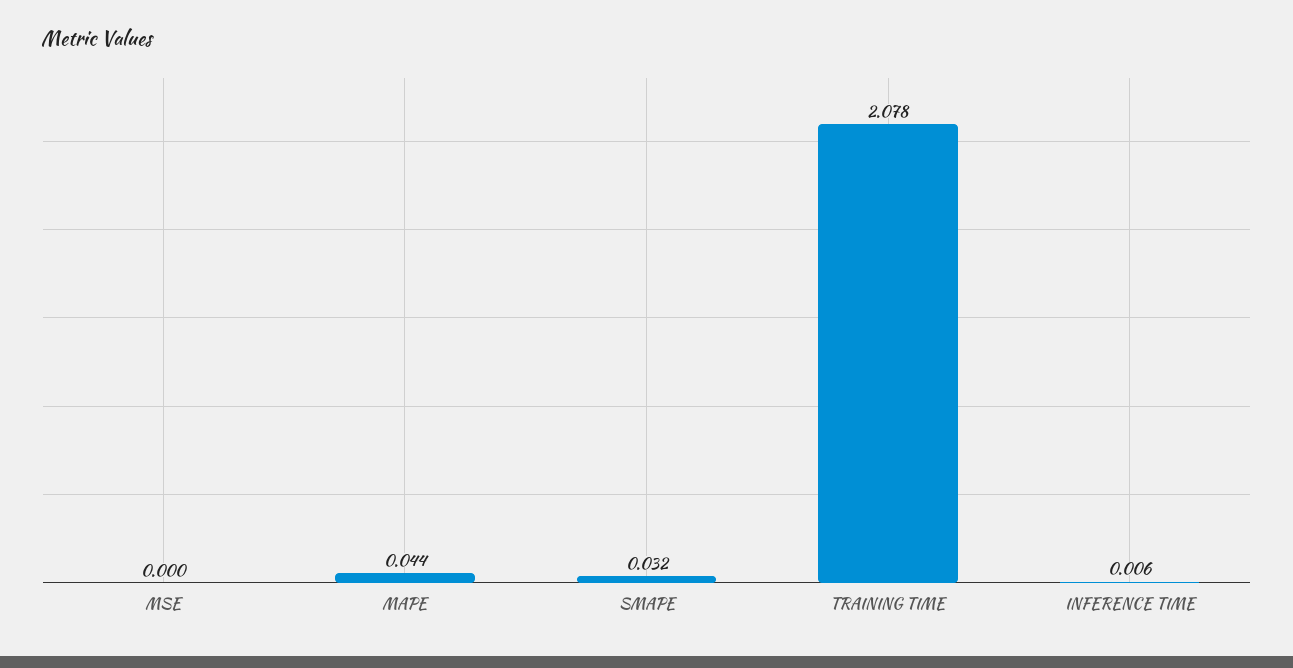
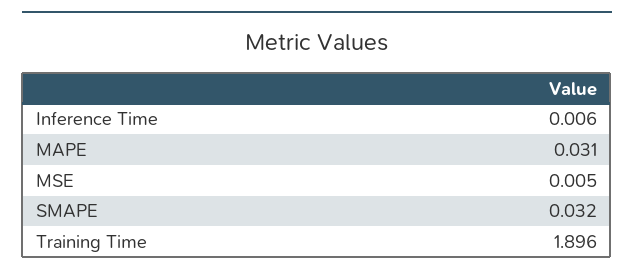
MSE: 0 -> 0.005
MAPE: 0.044 -> 0.031
TRAINING TIME: 2.078 -> 1.896

